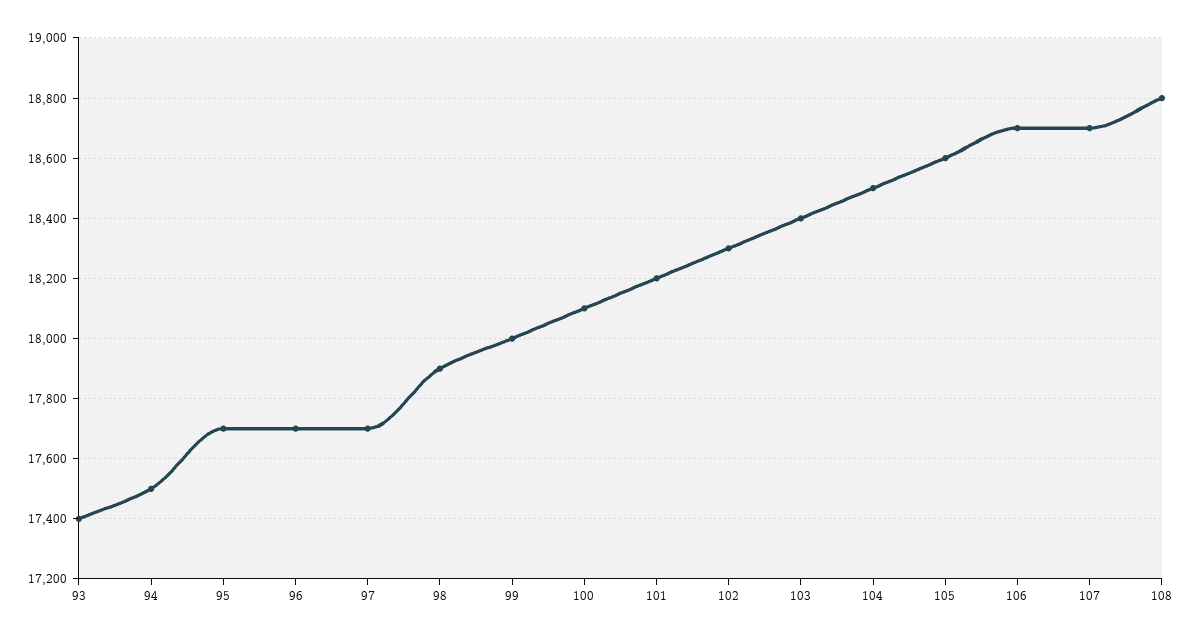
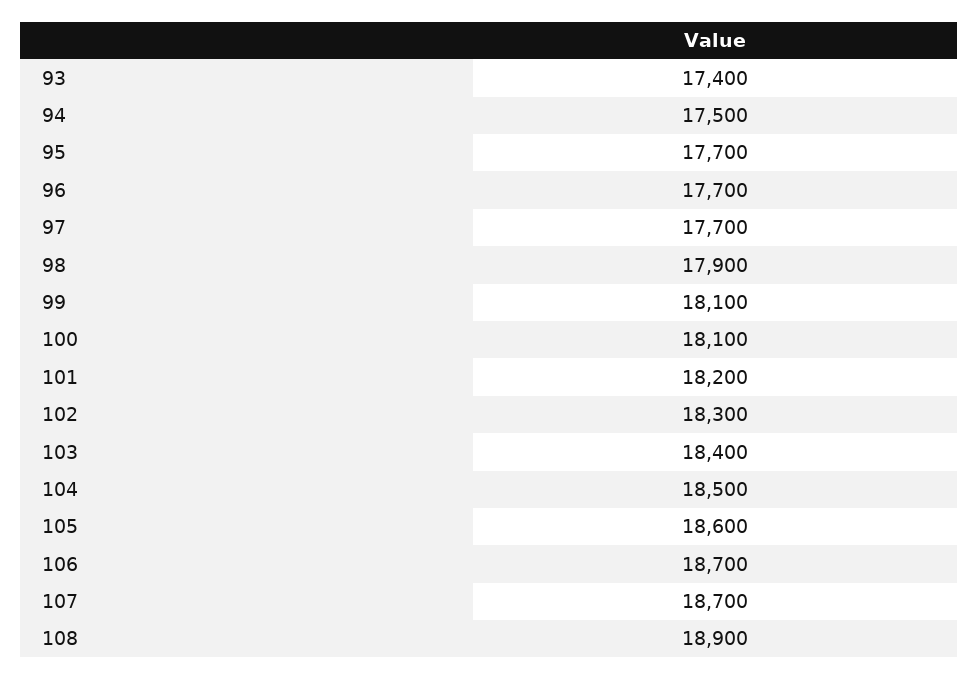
99: 18000 -> 18100
108: 18800 -> 18900

